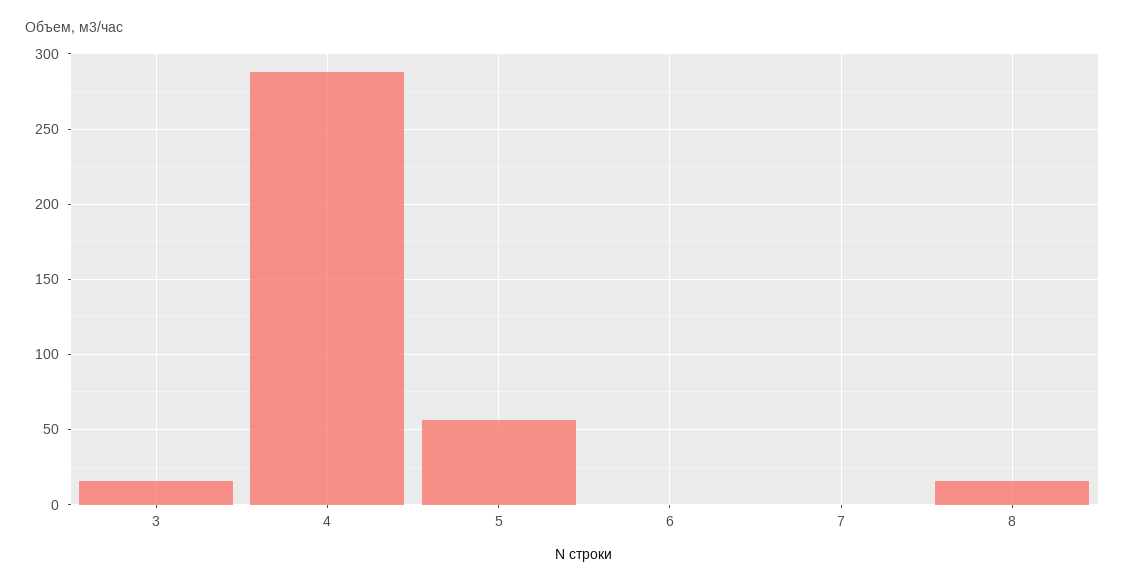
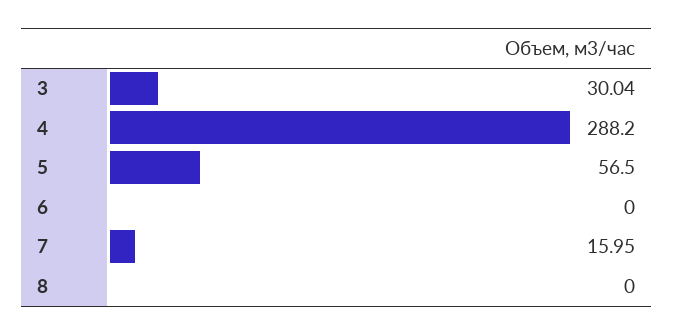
3: 15 -> 30.04
7: 0 -> 15.95
8: 15 -> 0

